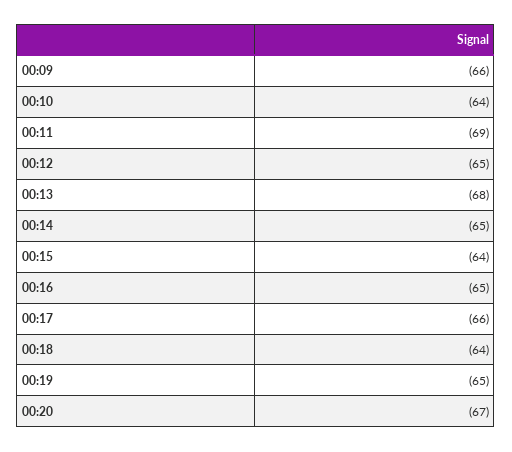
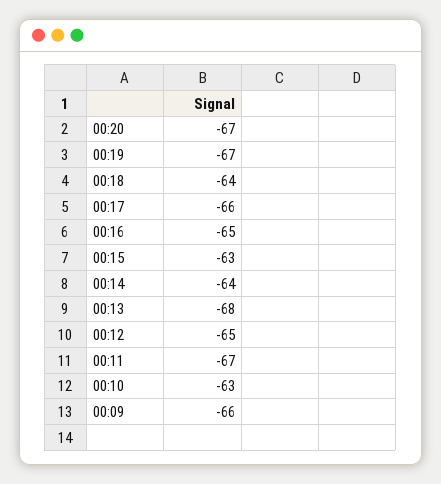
00:10: -64 -> -63
00:11: -69 -> -67
00:14: -65 -> -64
00:15: -64 -> -63
00:19: -65 -> -67

